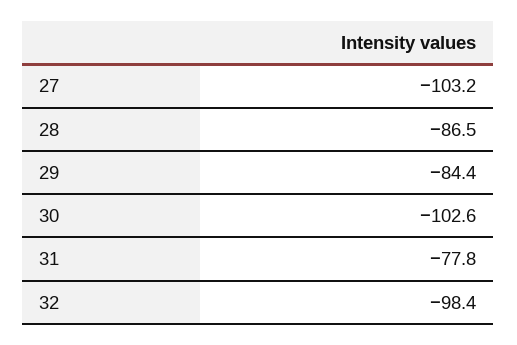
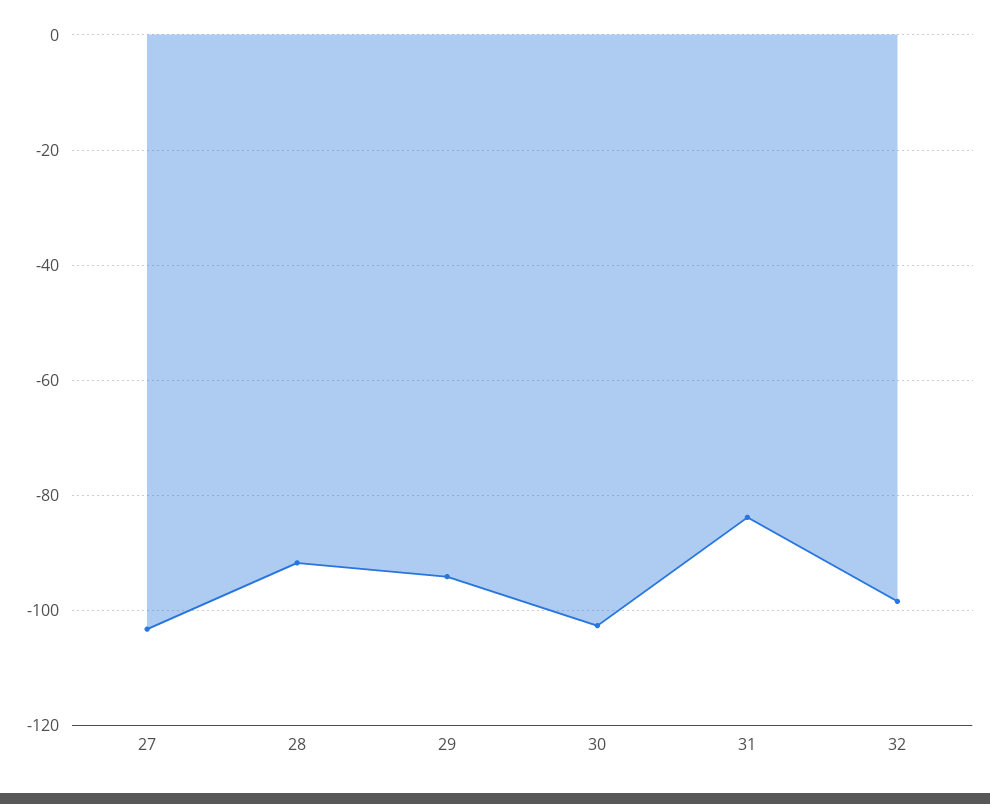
28: -86.5 -> -92
29: -84.4 -> -94
31: -77.8 -> -84

